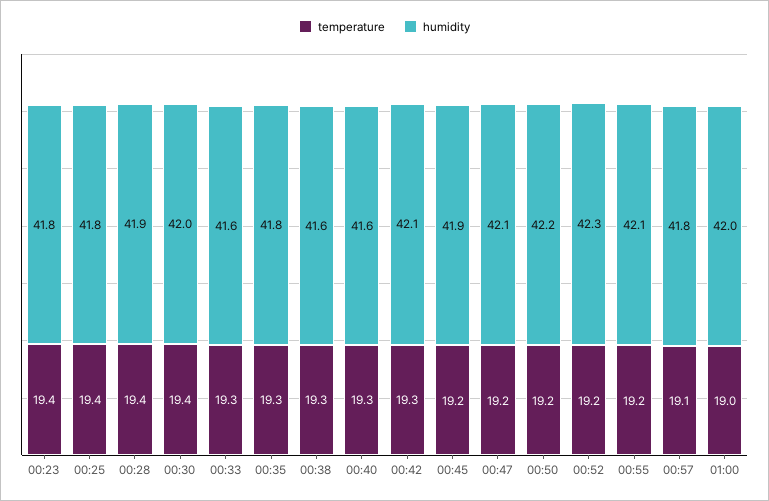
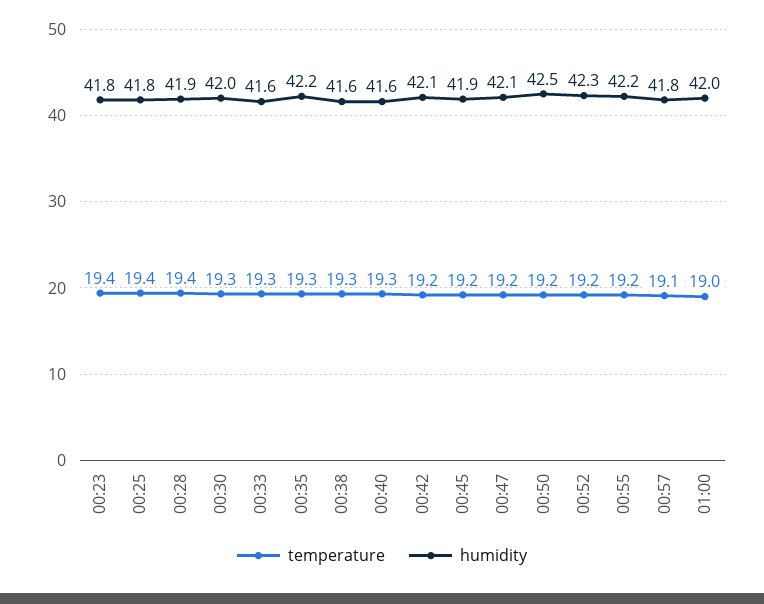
temperature, 00:30: 19.4 -> 19.3
humidity, 00:35: 41.8 -> 42.2
temperature, 00:42: 19.3 -> 19.2
humidity, 00:50: 42.2 -> 42.5
humidity, 00:55: 42.1 -> 42.2

